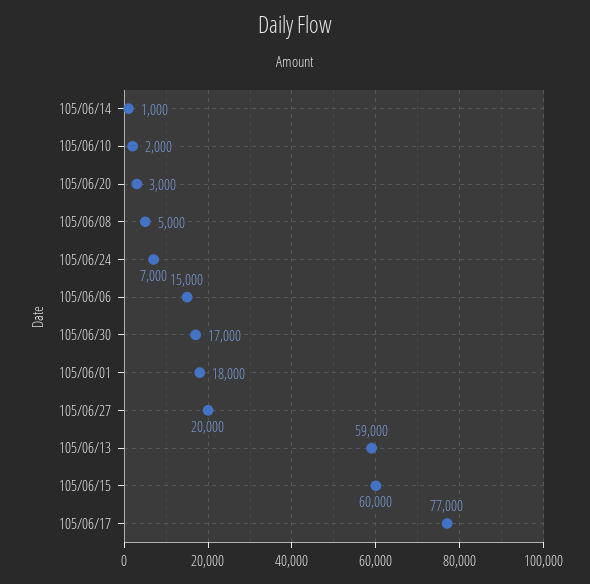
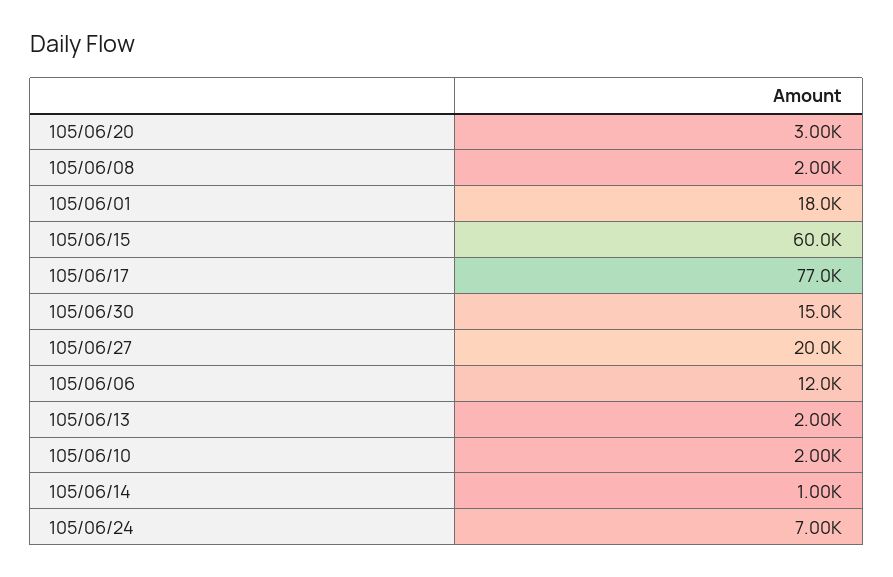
105/06/08: 5000 -> 2000
105/06/06: 15000 -> 12000
105/06/30: 17000 -> 15000
105/06/13: 59000 -> 2000

